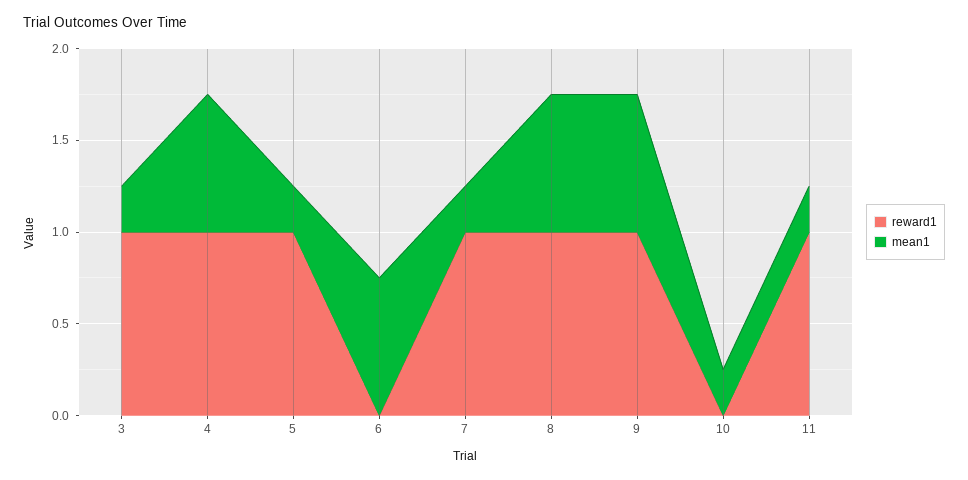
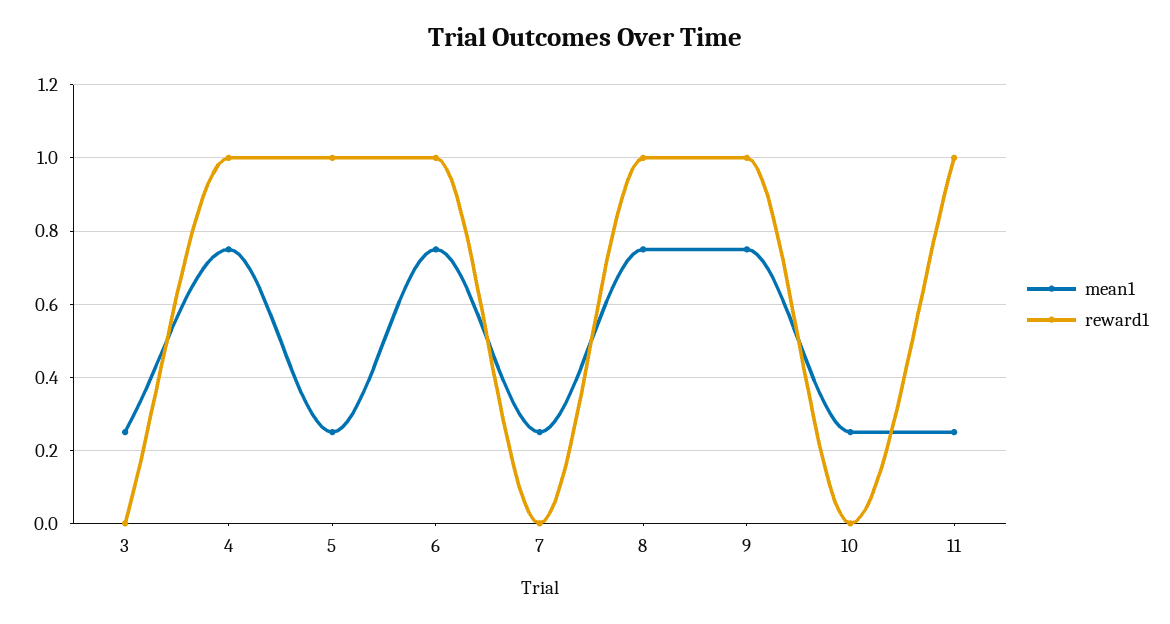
reward1, 3: 1 -> 0
reward1, 6: 0 -> 1
reward1, 7: 1 -> 0

